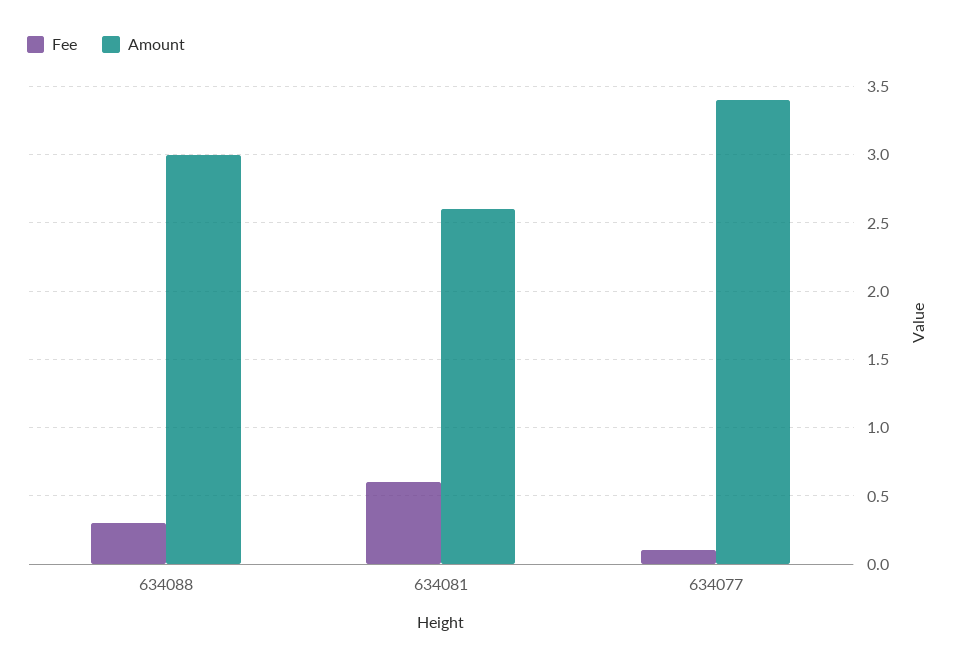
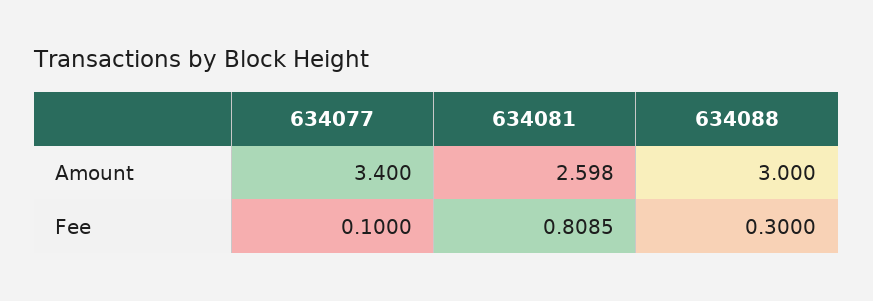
Fee, 634081: 0.6 -> 0.8085

